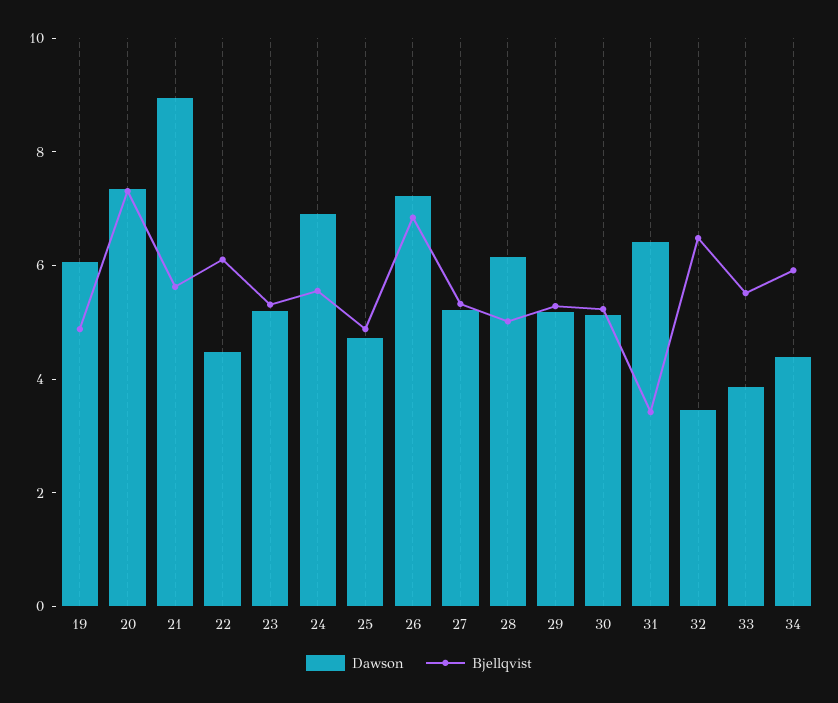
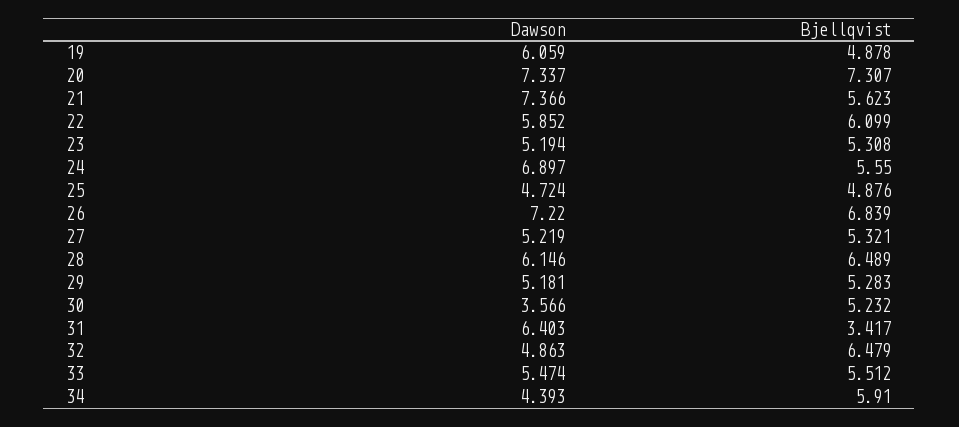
Dawson, 21: 9 -> 7.366
Dawson, 22: 4.5 -> 5.852
Bjellqvist, 28: 5 -> 6.489
Dawson, 30: 5 -> 3.566
Dawson, 32: 3.5 -> 4.863
Dawson, 33: 4 -> 5.474

